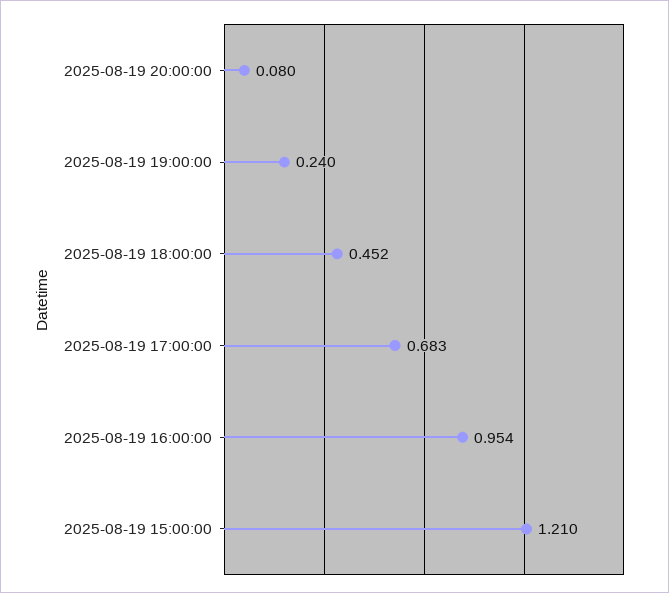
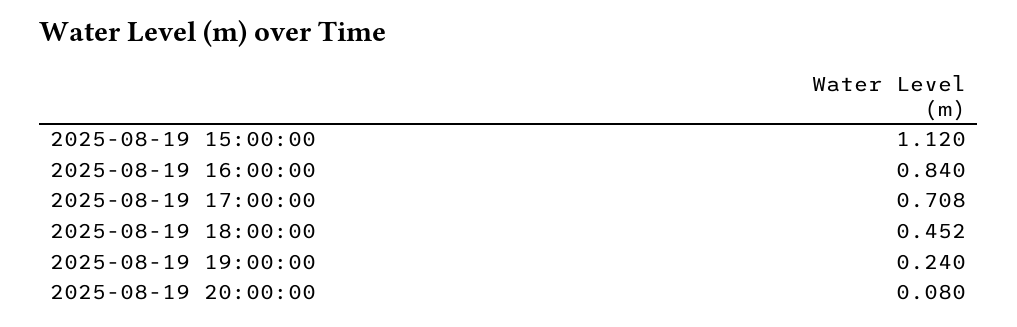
2025-08-19 17:00:00: 0.683 -> 0.708
2025-08-19 16:00:00: 0.954 -> 0.84
2025-08-19 15:00:00: 1.21 -> 1.12

